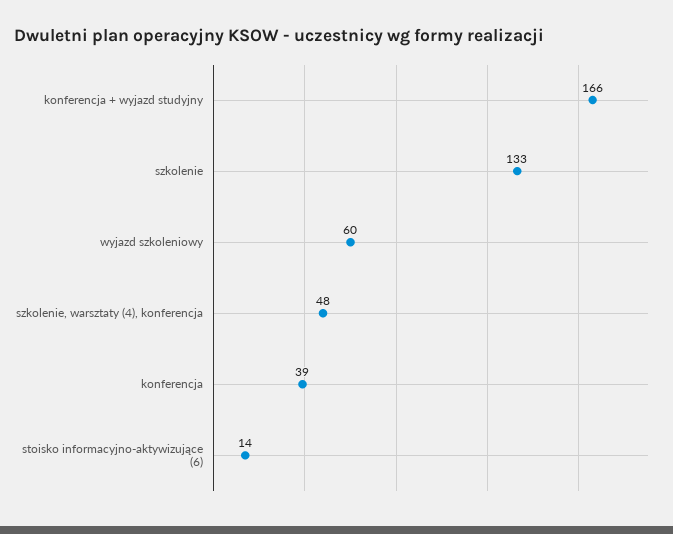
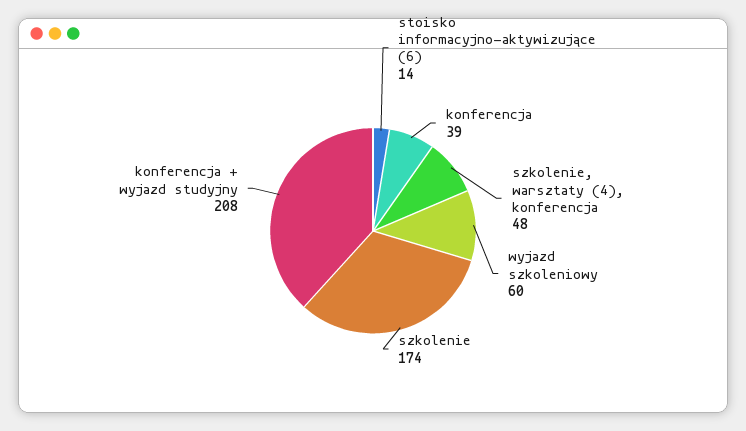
konferencja + wyjazd studyjny: 166 -> 208
szkolenie: 133 -> 174

